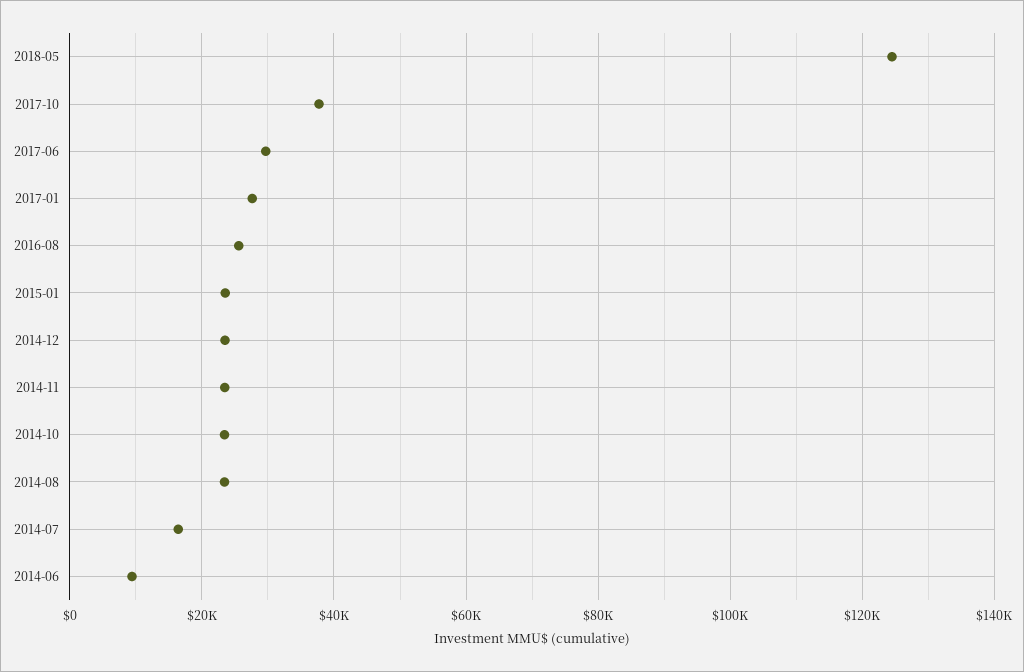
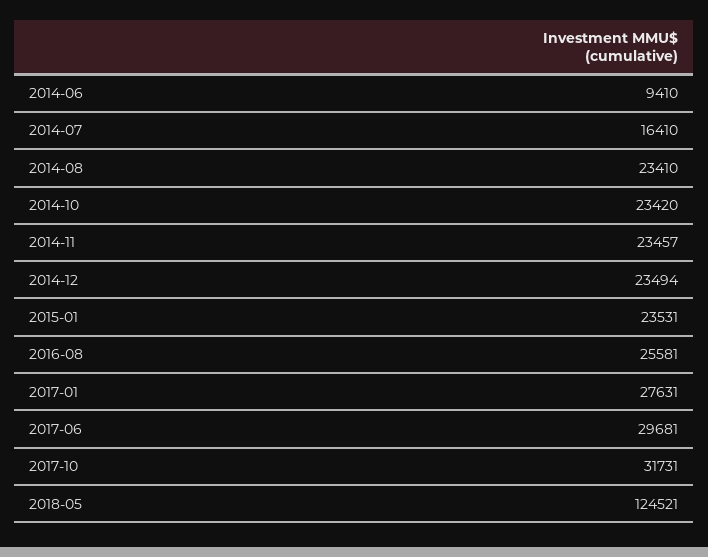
2017-10: 38000 -> 31731

